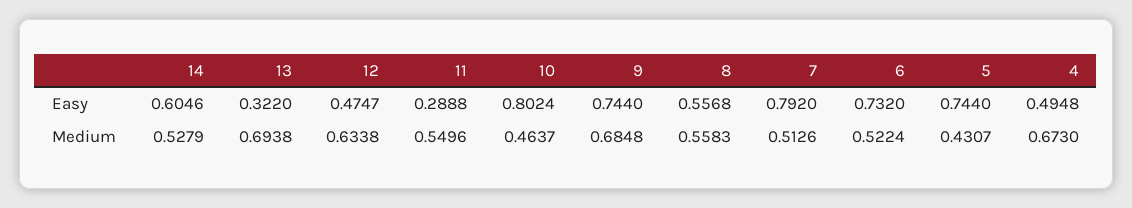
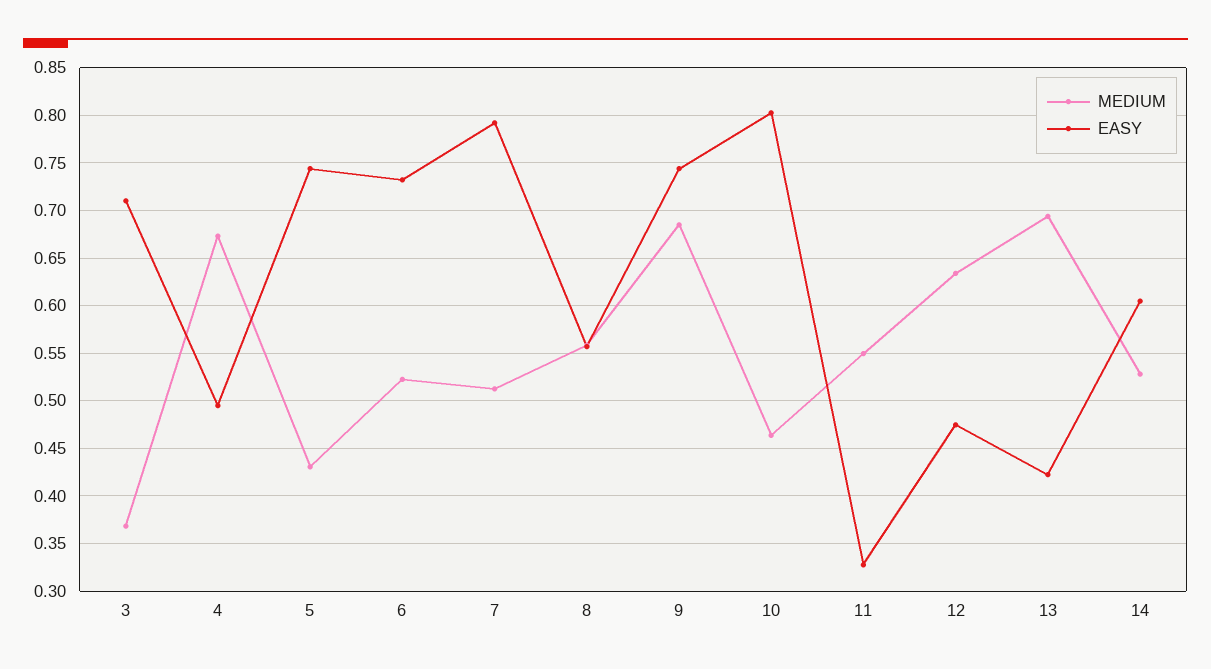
Easy, 13: 0.322 -> 0.42
Easy, 11: 0.2888 -> 0.33
Medium, 3: none -> 0.37
Easy, 3: none -> 0.71

